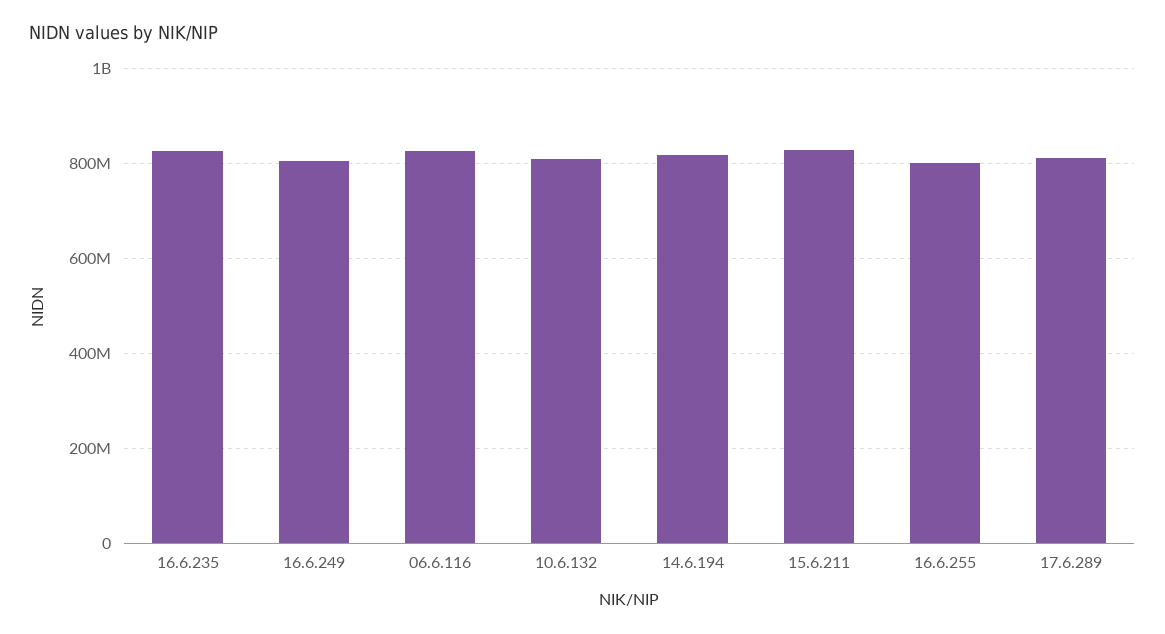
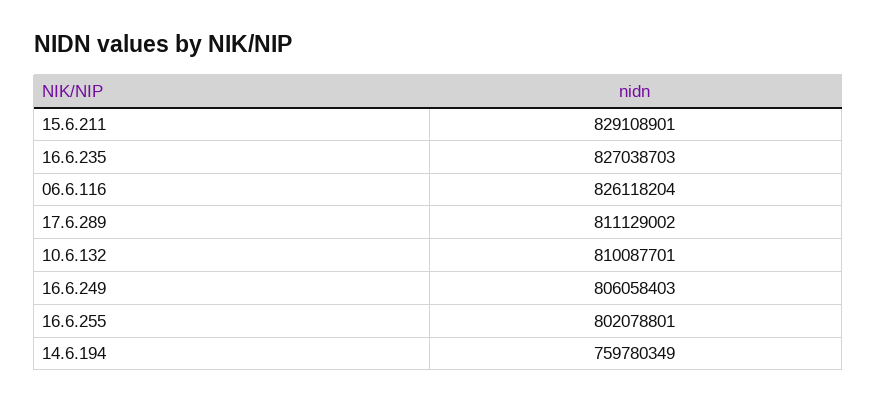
14.6.194: 820000000 -> 759780349

